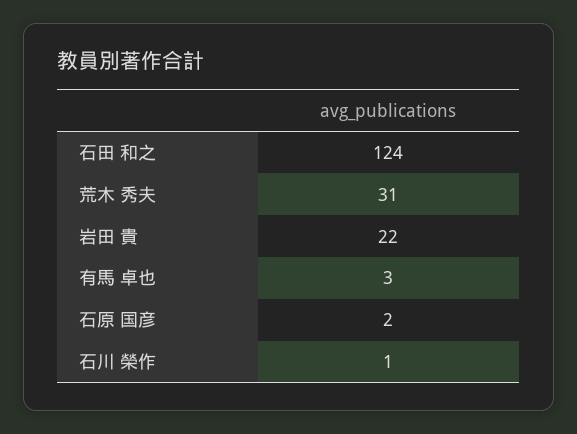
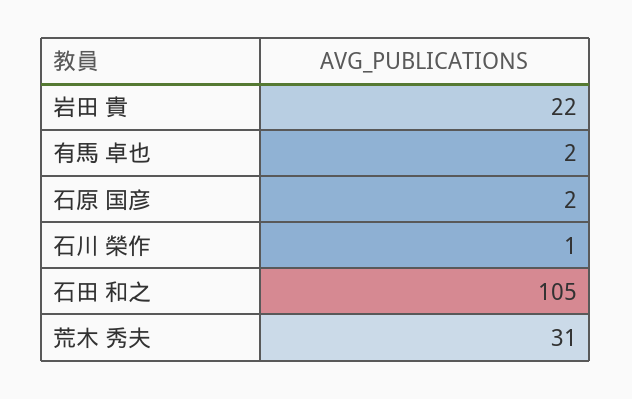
石田 和之: 124 -> 105
有馬 卓也: 3 -> 2

